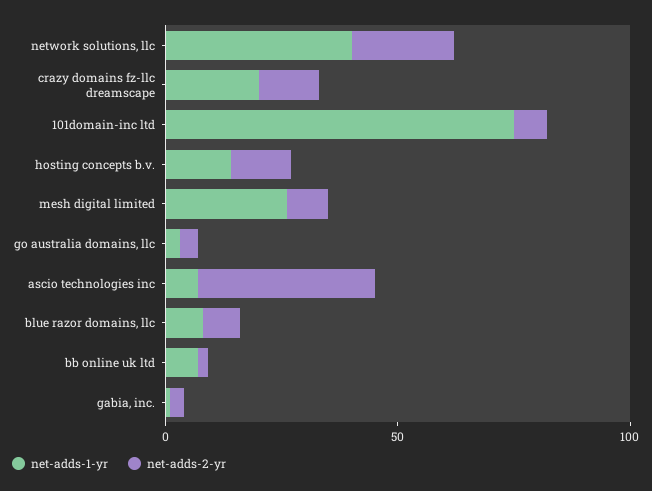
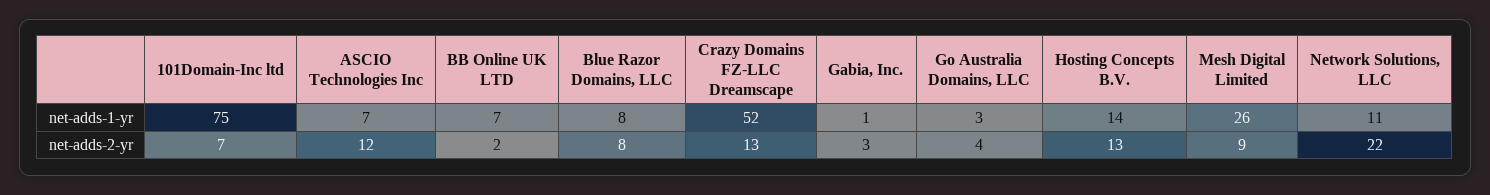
net-adds-1-yr, network solutions, llc: 40 -> 11
net-adds-1-yr, crazy domains fz-llc dreamscape: 20 -> 52
net-adds-2-yr, ascio technologies inc: 40 -> 12

